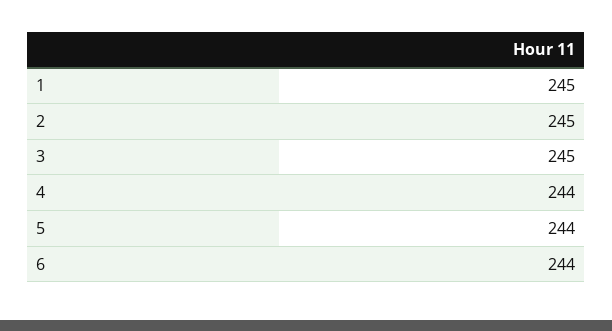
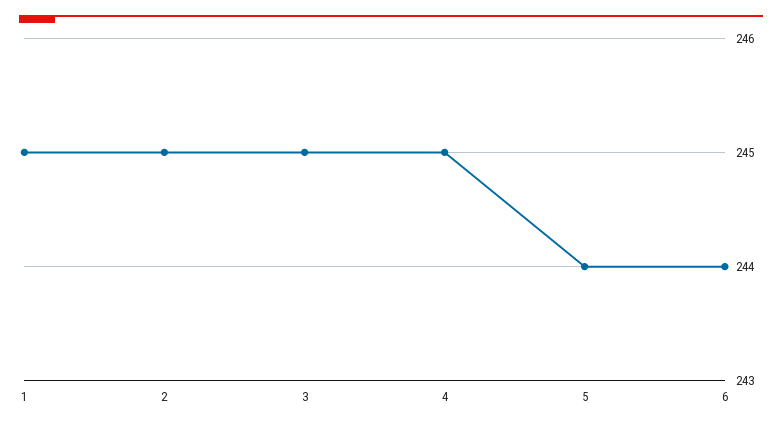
4: 244 -> 245

